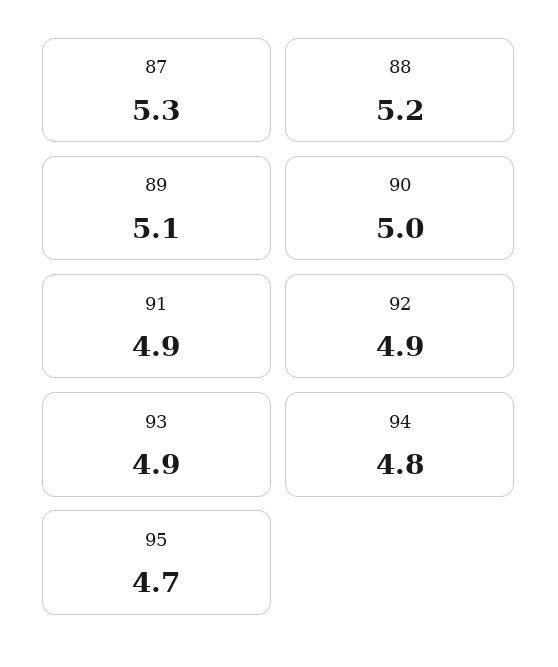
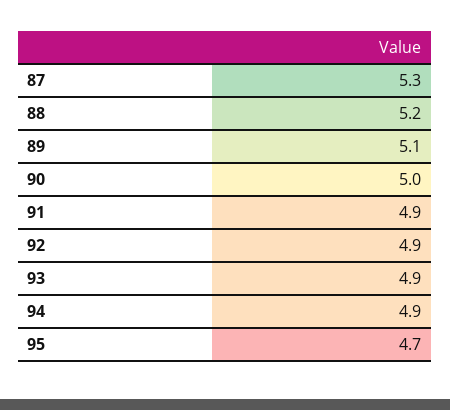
94: 4.8 -> 4.9

